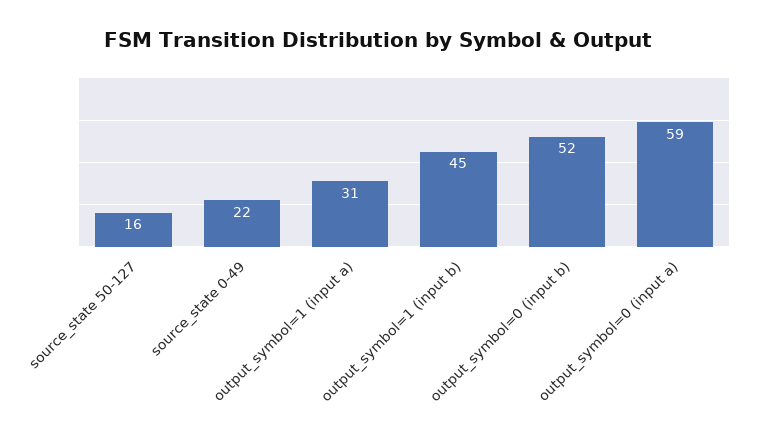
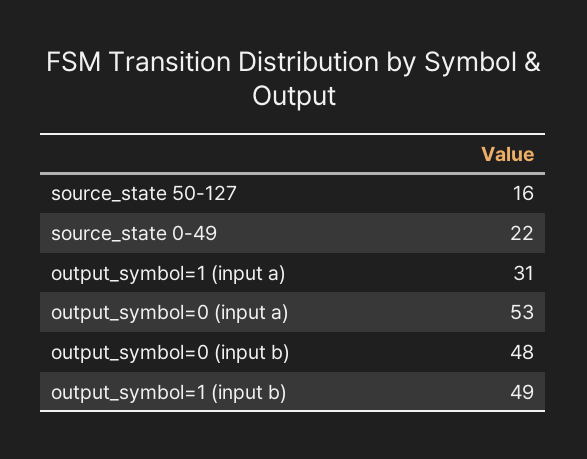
output_symbol=1 (input b): 45 -> 49
output_symbol=0 (input b): 52 -> 48
output_symbol=0 (input a): 59 -> 53

